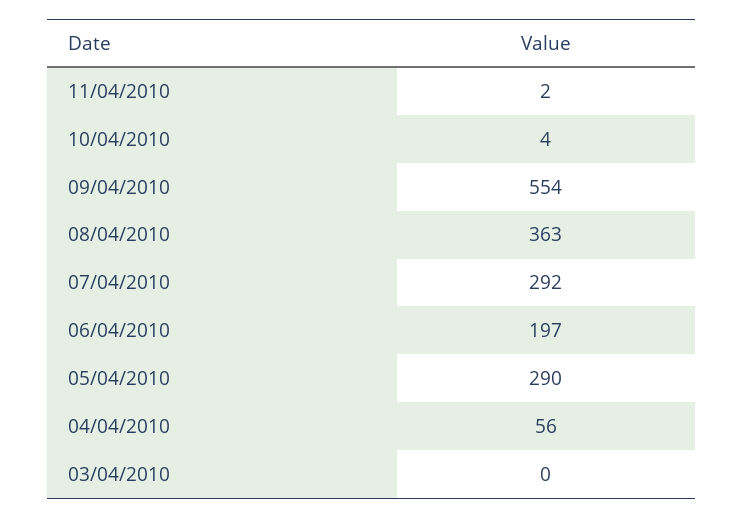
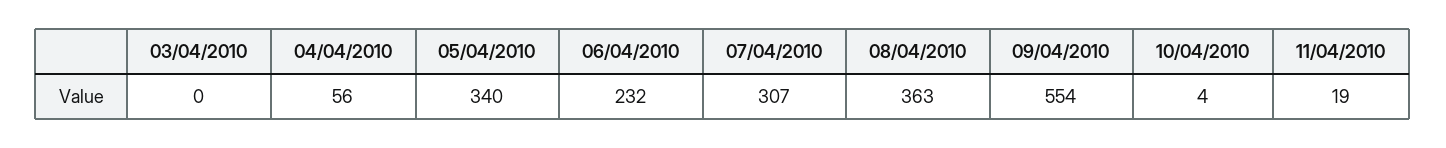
11/04/2010: 2 -> 19
07/04/2010: 292 -> 307
06/04/2010: 197 -> 232
05/04/2010: 290 -> 340

